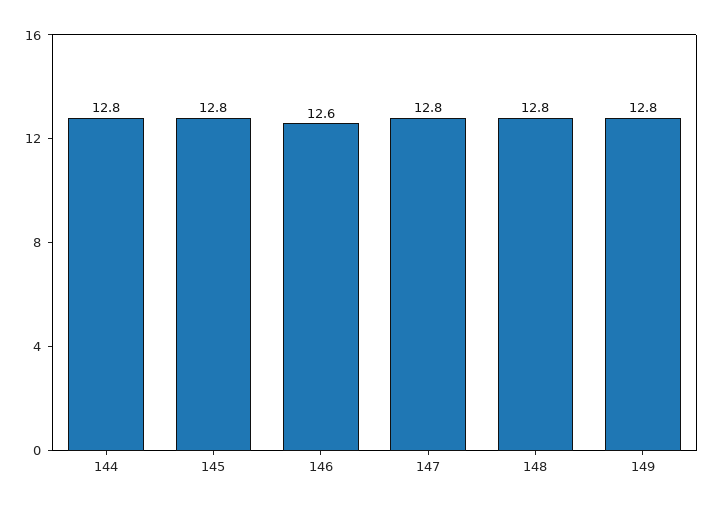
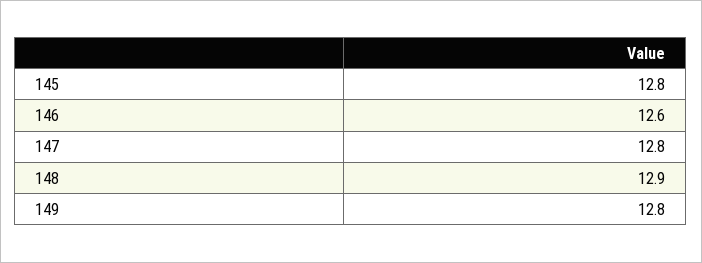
144: 12.8 -> none
148: 12.8 -> 12.9

